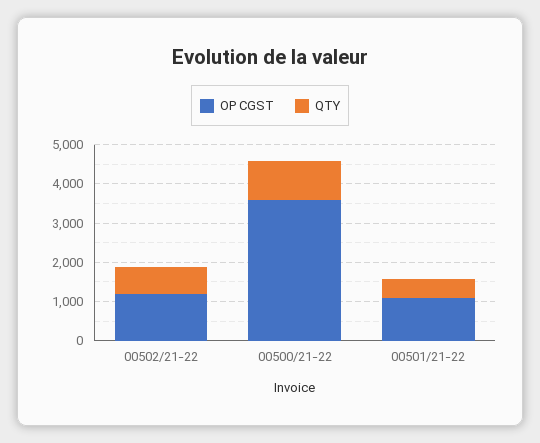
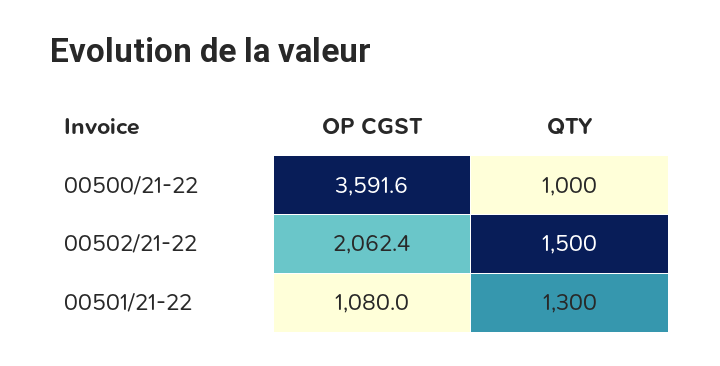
OP CGST, 00502/21-22: 1250 -> 2062.4
QTY, 00502/21-22: 750 -> 1500
QTY, 00501/21-22: 500 -> 1300

